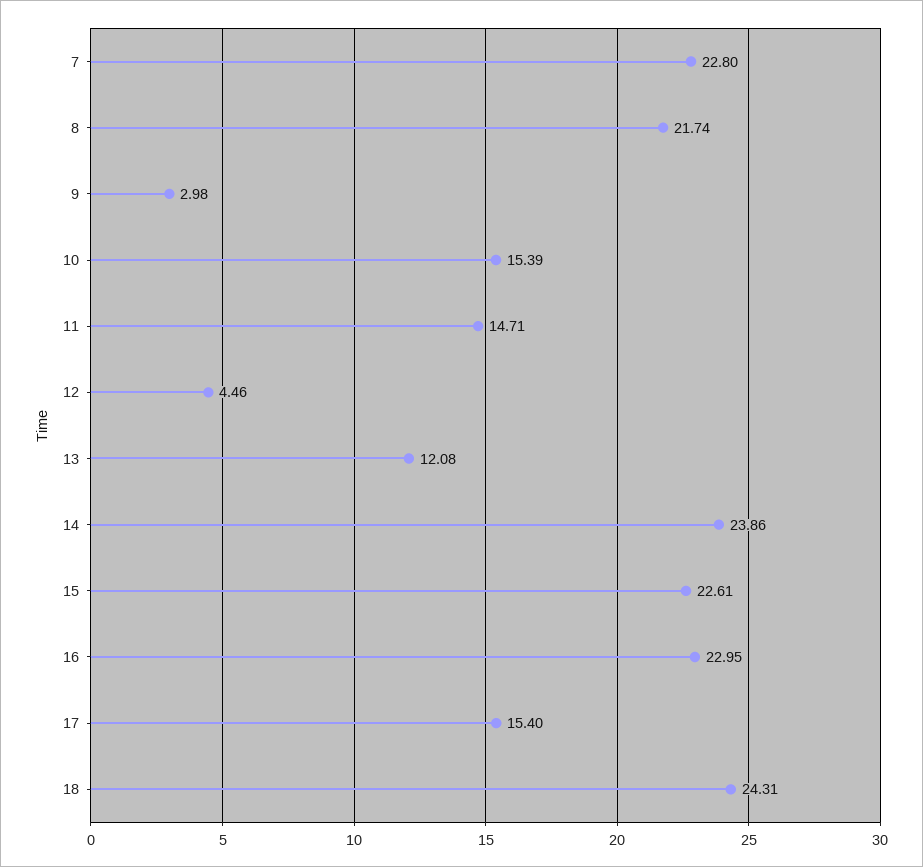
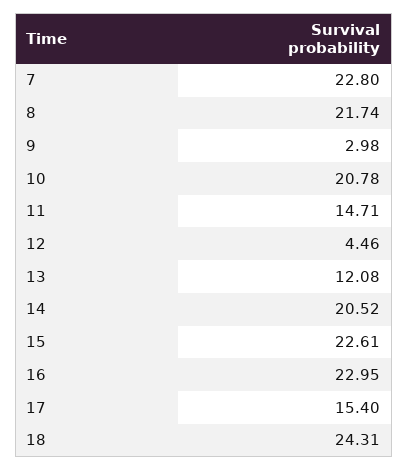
10: 15.39 -> 20.78
14: 23.86 -> 20.52

